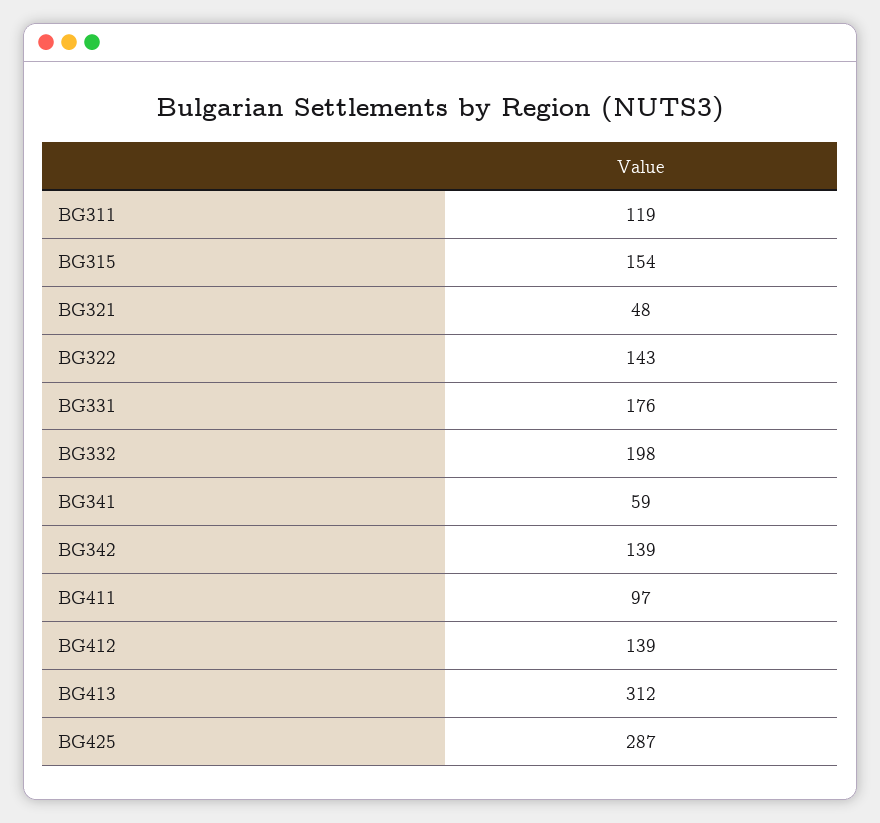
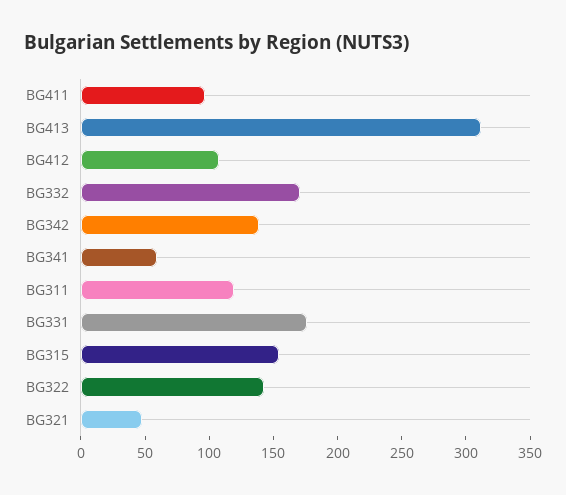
BG332: 198 -> 170
BG412: 139 -> 110
BG425: 287 -> none

